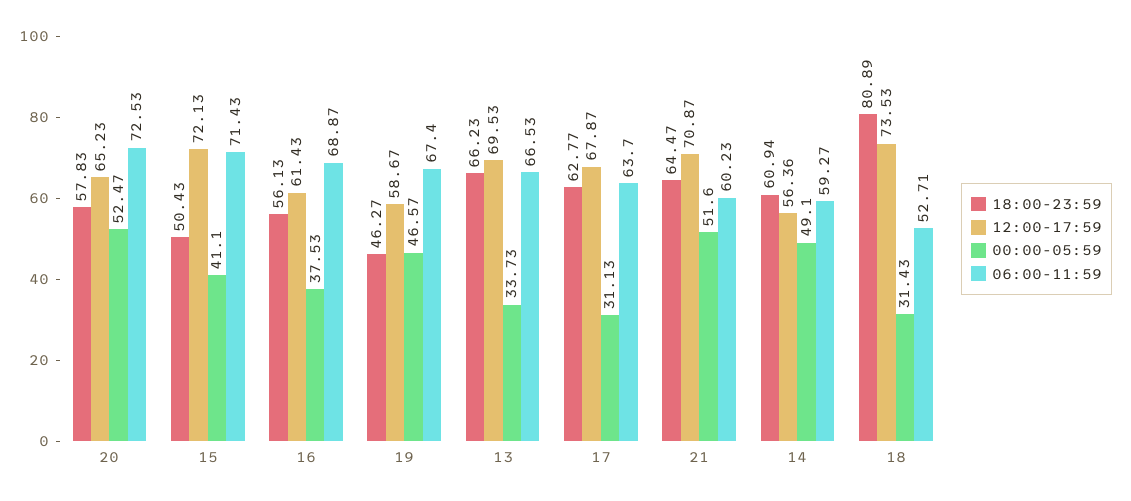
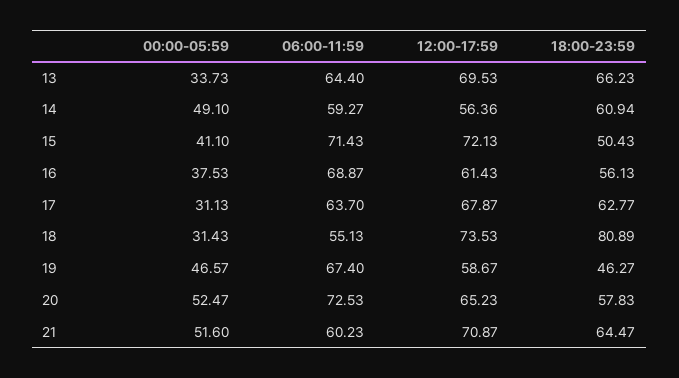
06:00-11:59, 13: 66.53 -> 64.4
06:00-11:59, 18: 52.71 -> 55.13

